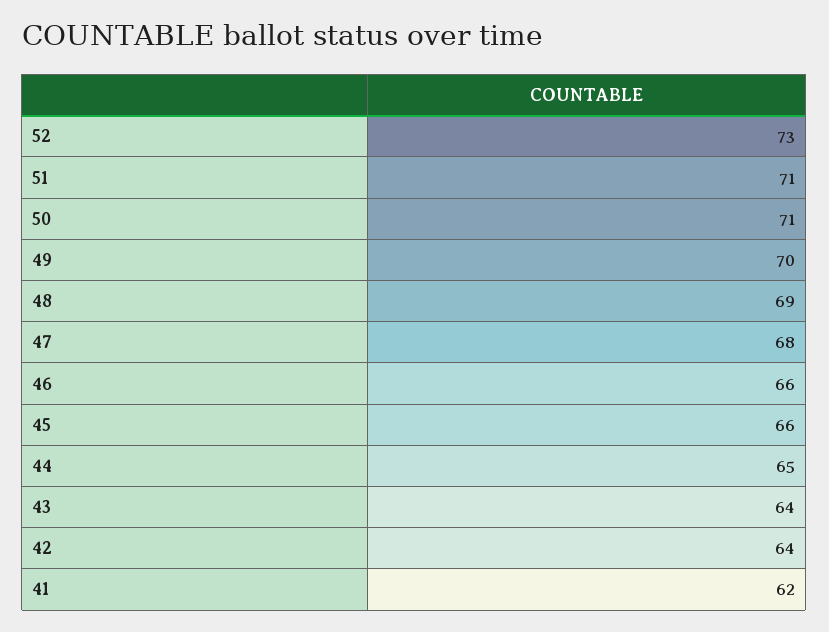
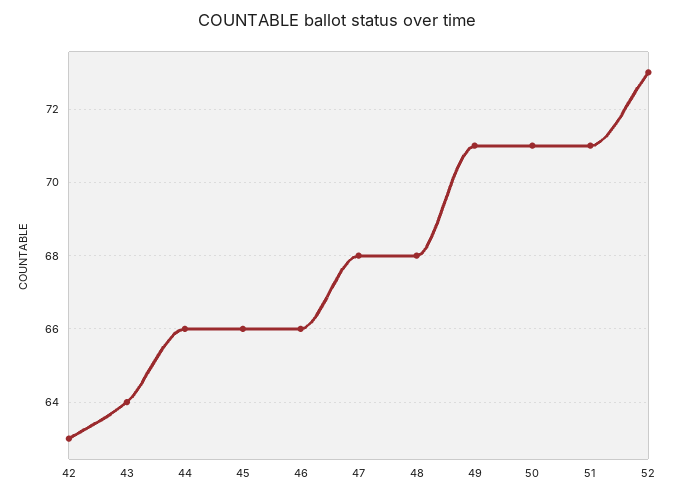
49: 70 -> 71
48: 69 -> 68
44: 65 -> 66
42: 64 -> 63
41: 62 -> none

